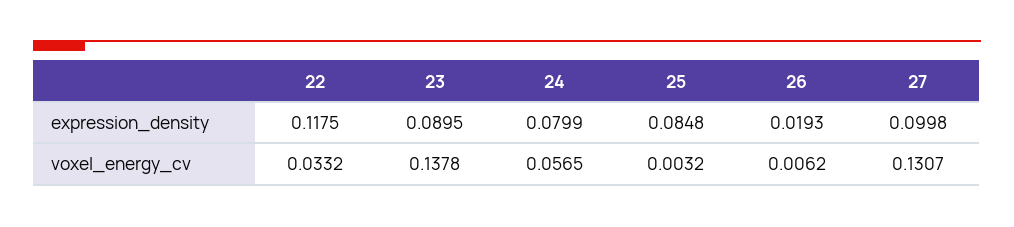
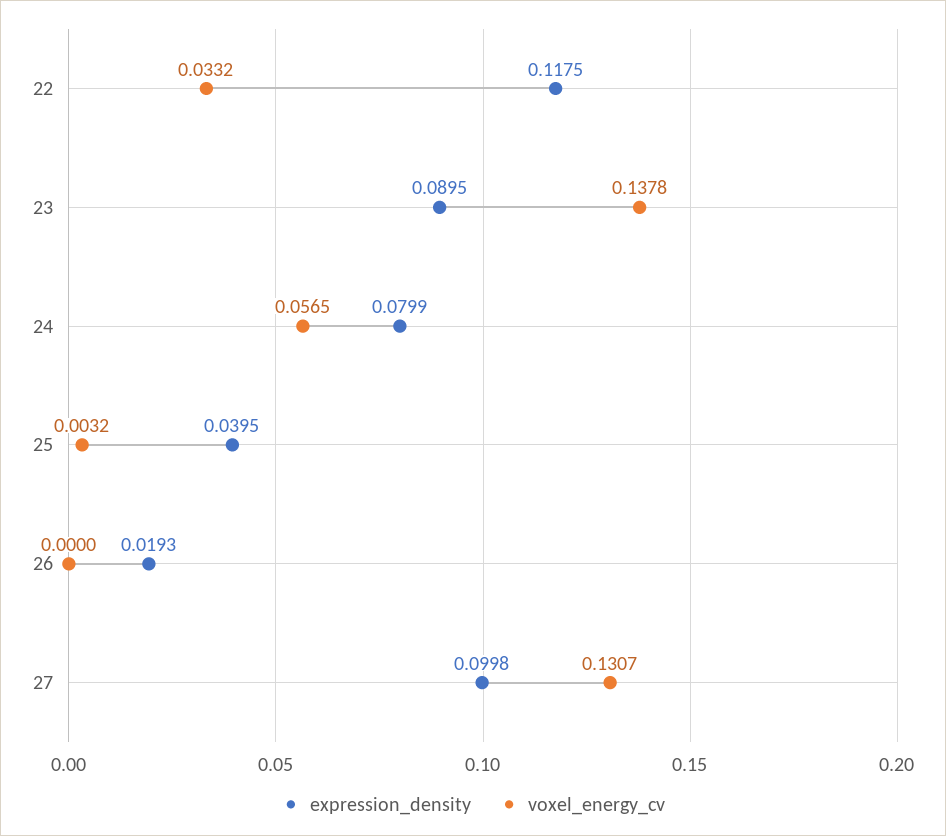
expression_density, 25: 0.0848 -> 0.0395
voxel_energy_cv, 26: 0.0062 -> 0

